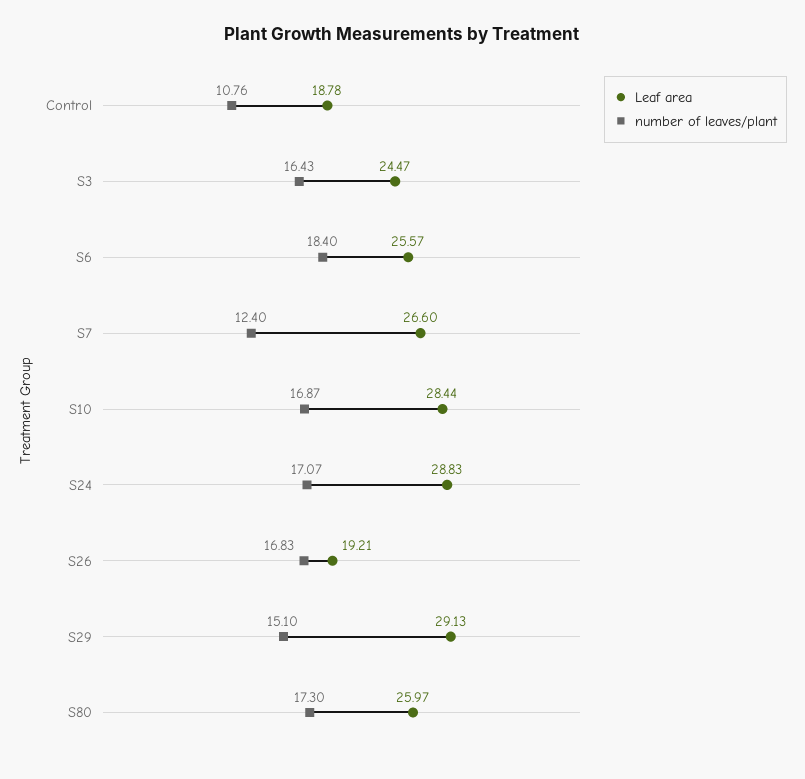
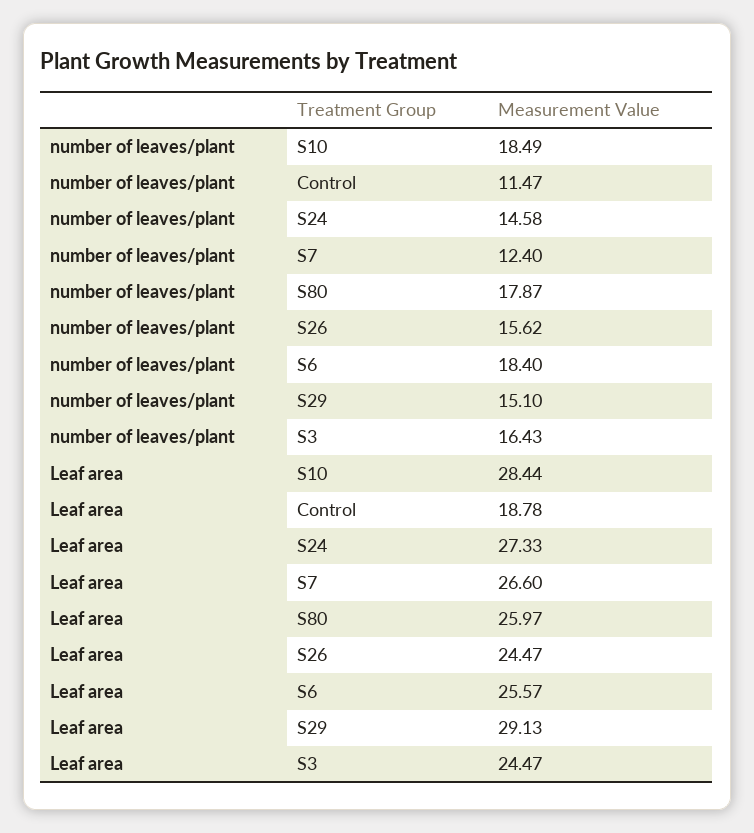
number of leaves/plant, Control: 10.76 -> 11.47
number of leaves/plant, S10: 16.87 -> 18.49
Leaf area, S24: 28.83 -> 27.33
number of leaves/plant, S24: 17.07 -> 14.58
Leaf area, S26: 19.21 -> 24.47
number of leaves/plant, S26: 16.83 -> 15.62
number of leaves/plant, S80: 17.3 -> 17.87

